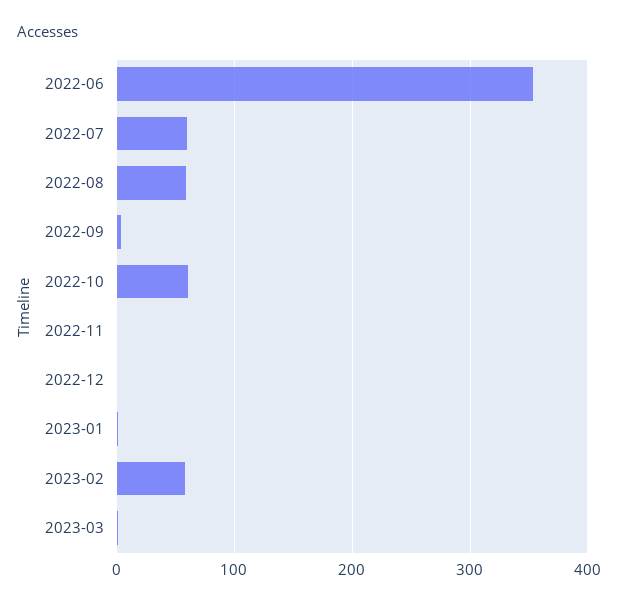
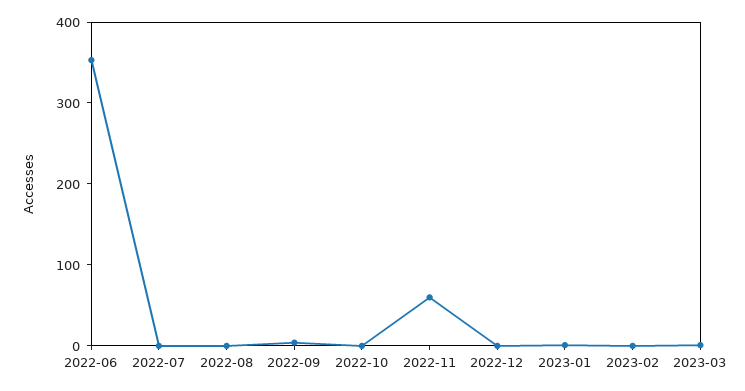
2022-07: 60 -> 0
2022-08: 60 -> 0
2022-10: 60 -> 0
2022-11: 0 -> 60
2023-02: 60 -> 0

